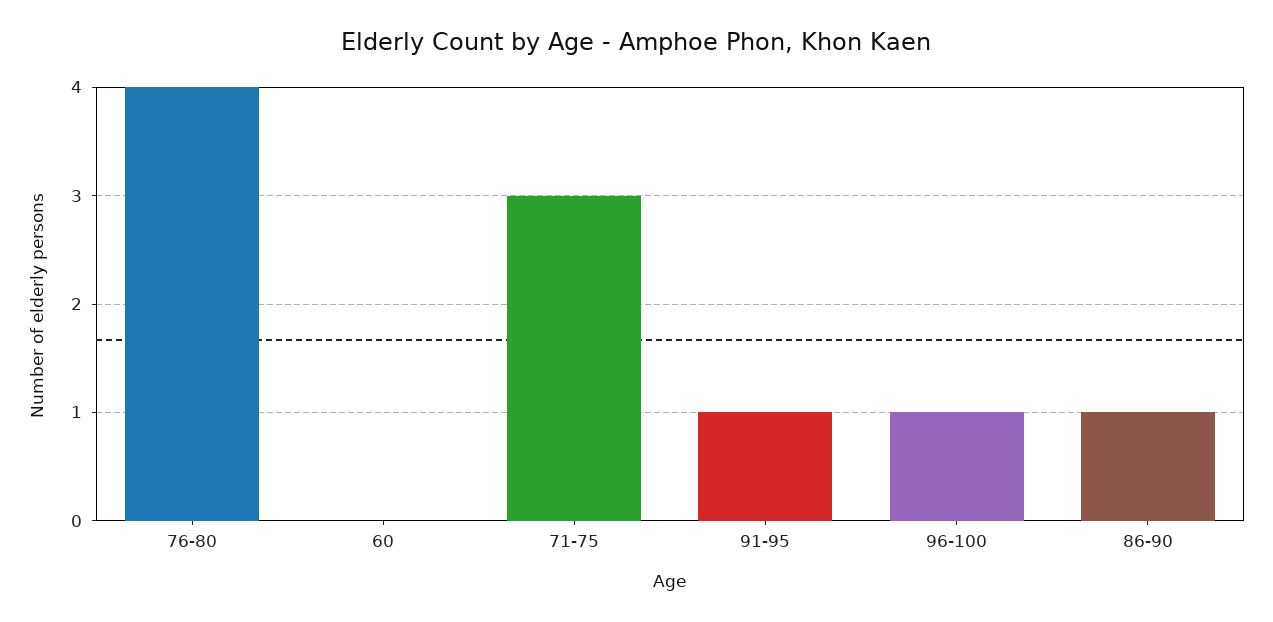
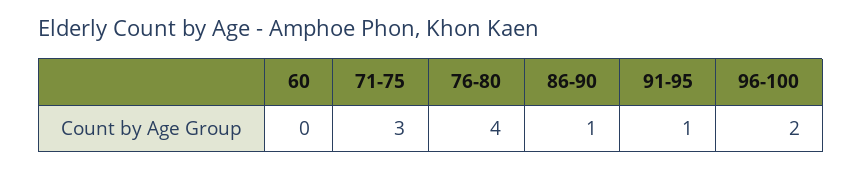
96-100: 1 -> 2

